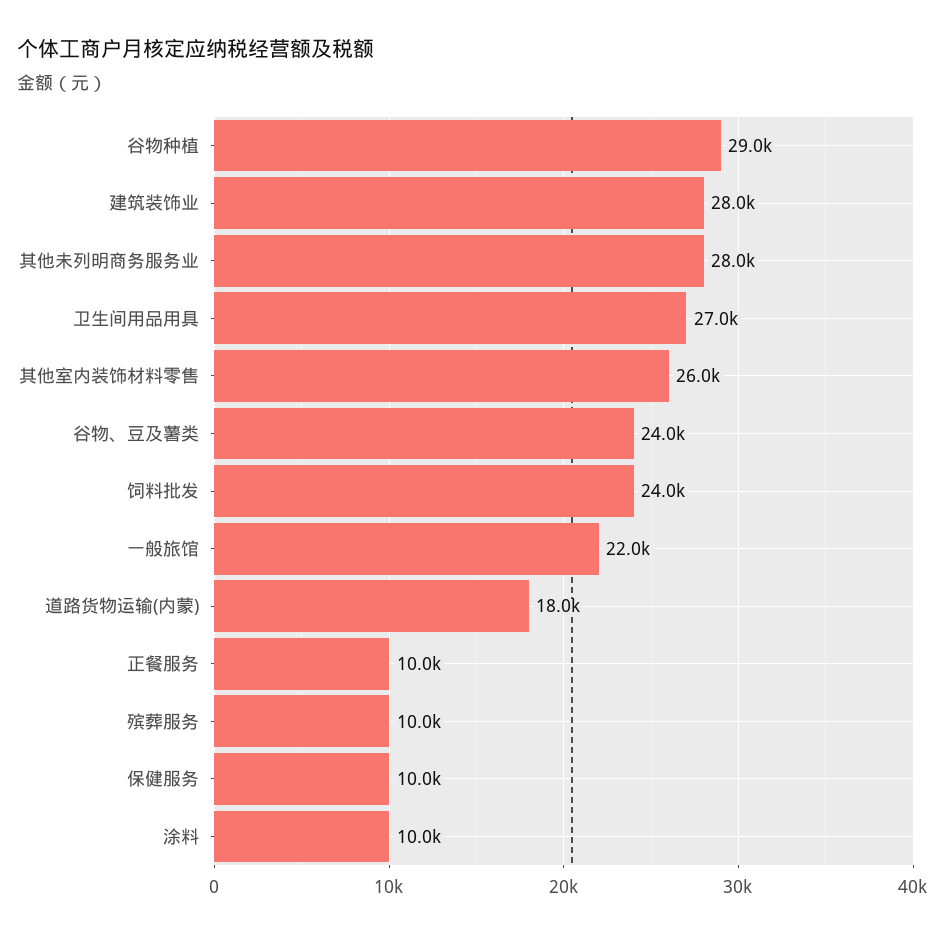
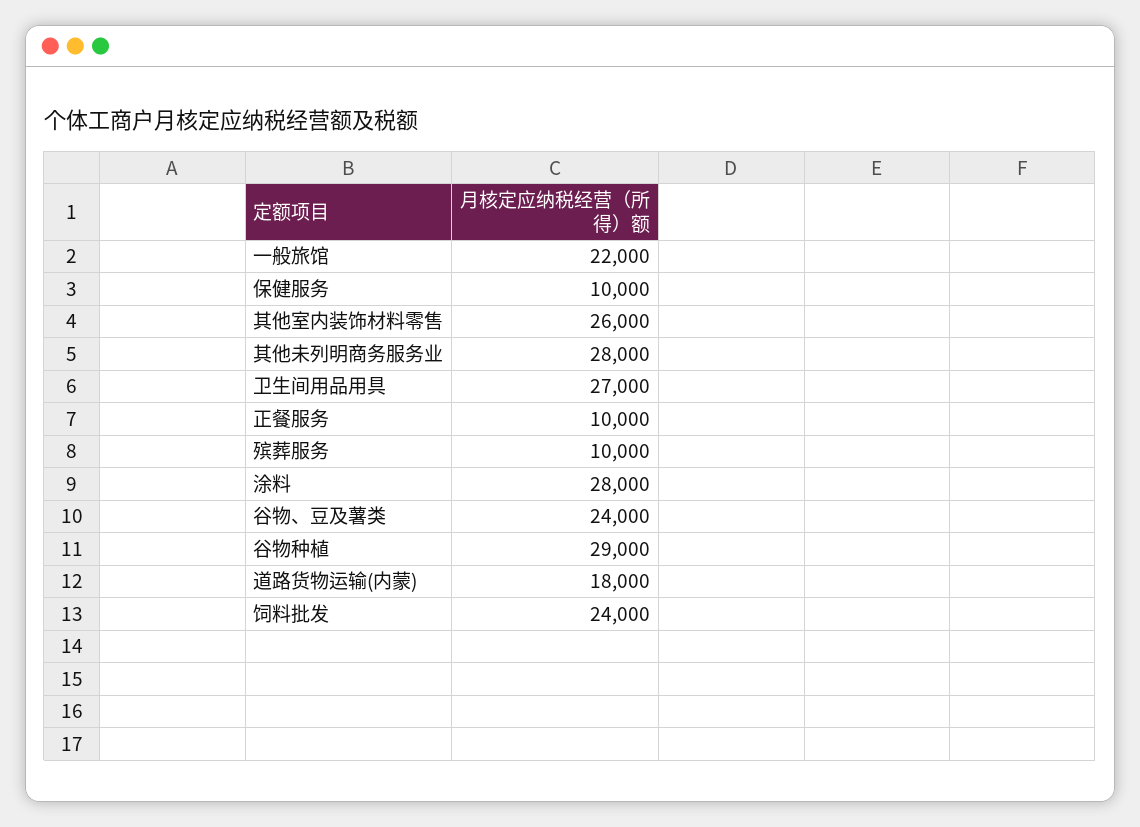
建筑装饰业: 28000 -> none
涂料: 10000 -> 28000

